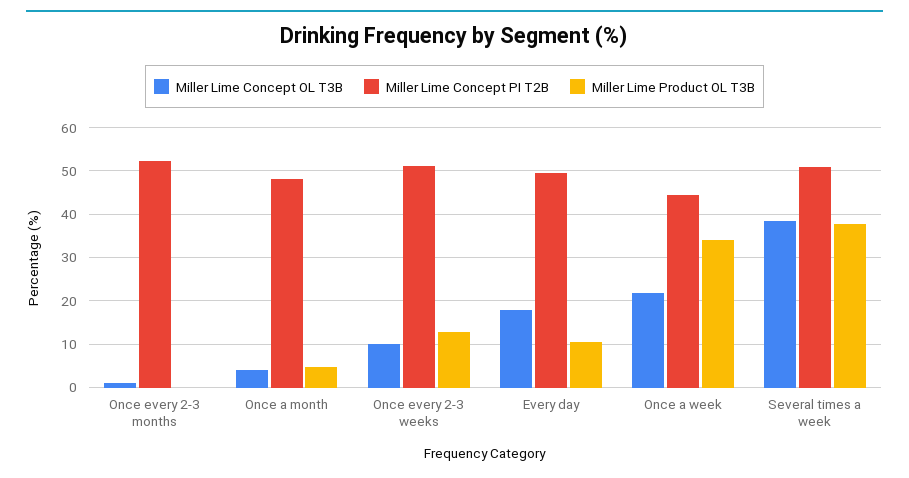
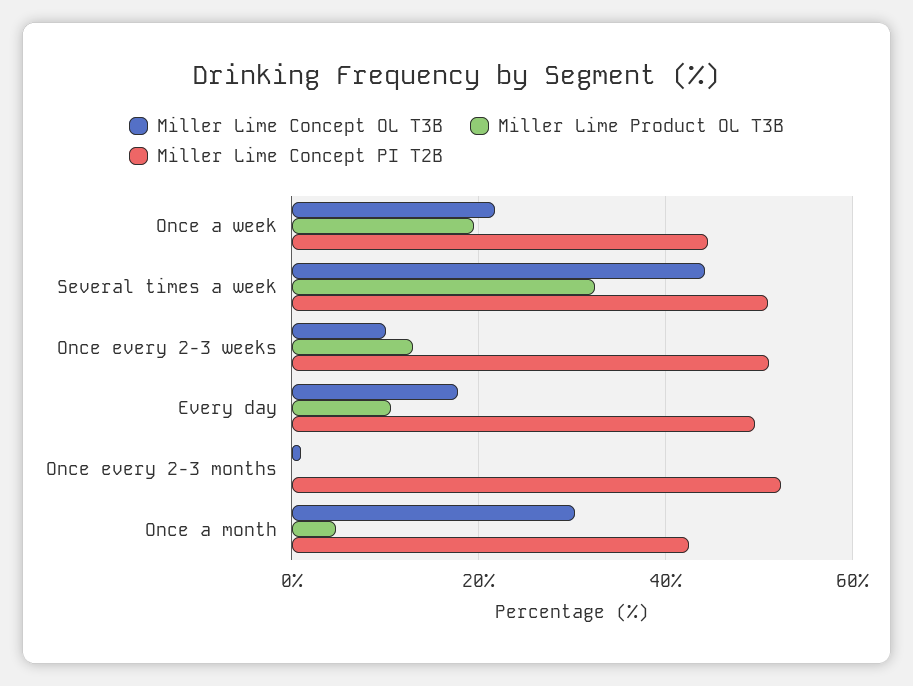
Miller Lime Concept OL T3B, Once a month: 4 -> 30
Miller Lime Concept PI T2B, Once a month: 48 -> 42
Miller Lime Product OL T3B, Once a week: 34 -> 20
Miller Lime Concept OL T3B, Several times a week: 38 -> 44
Miller Lime Product OL T3B, Several times a week: 38 -> 32

